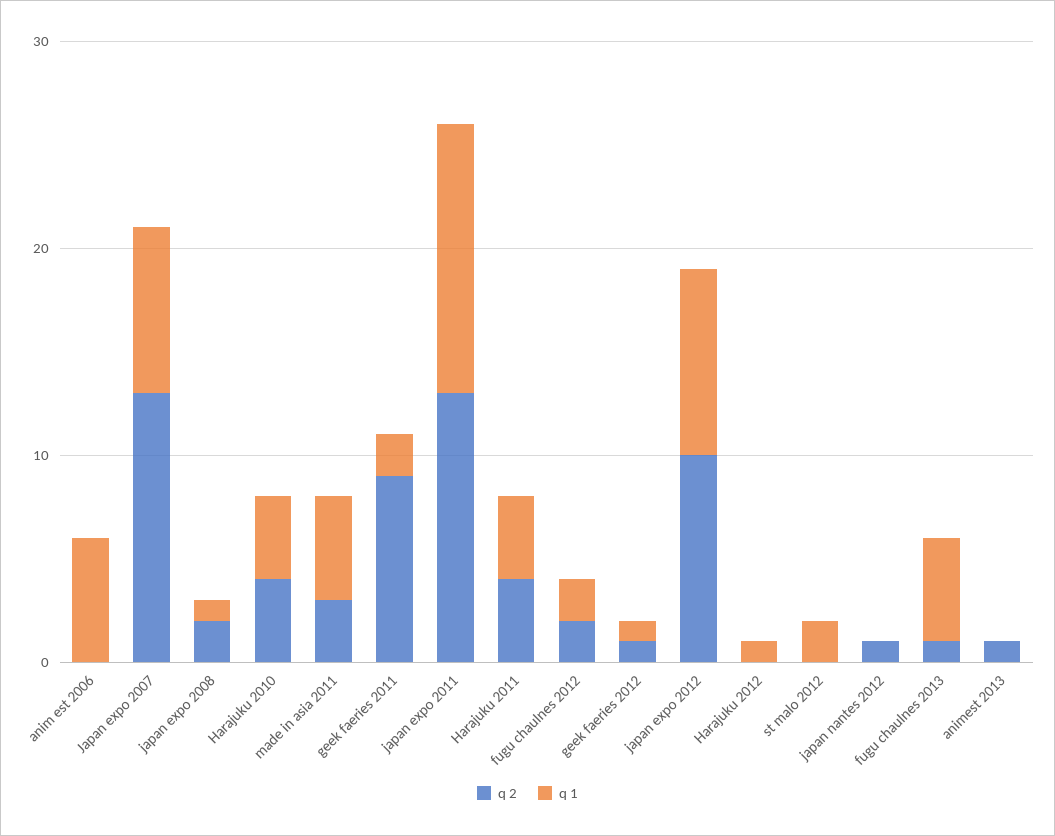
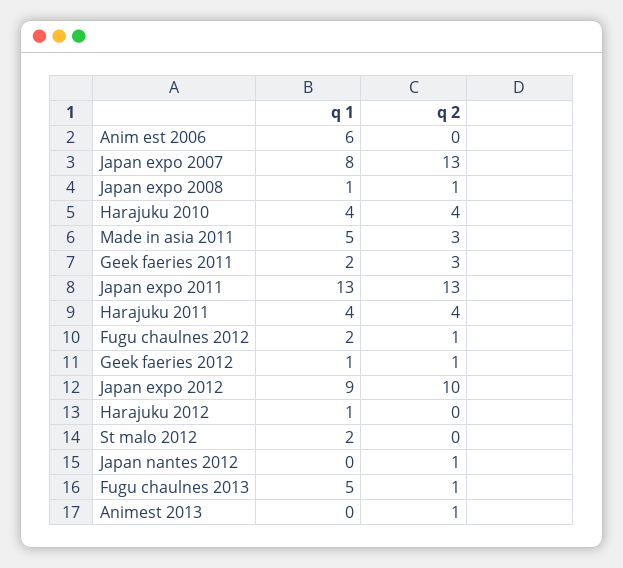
q 2, japan expo 2008: 2 -> 1
q 2, geek faeries 2011: 9 -> 3
q 2, fugu chaulnes 2012: 2 -> 1

